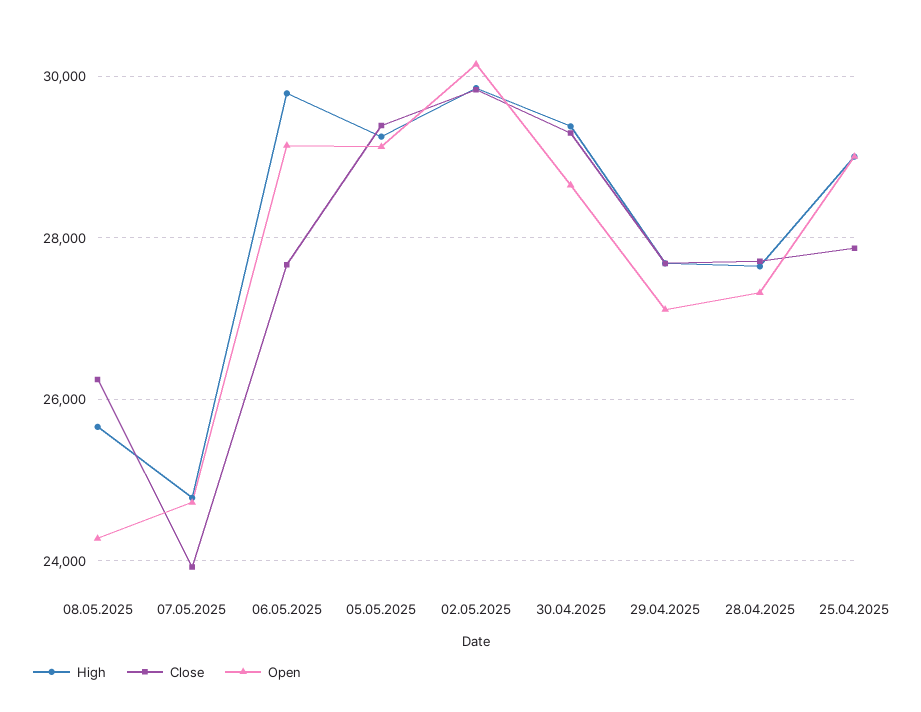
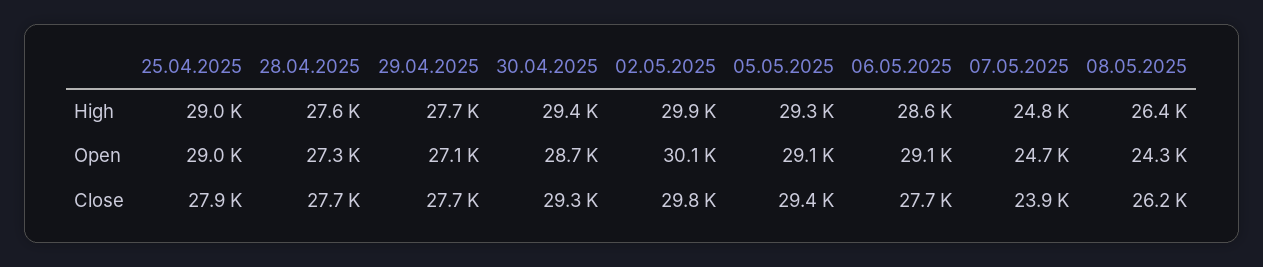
High, 08.05.2025: 25600 -> 26400
High, 06.05.2025: 29800 -> 28600

